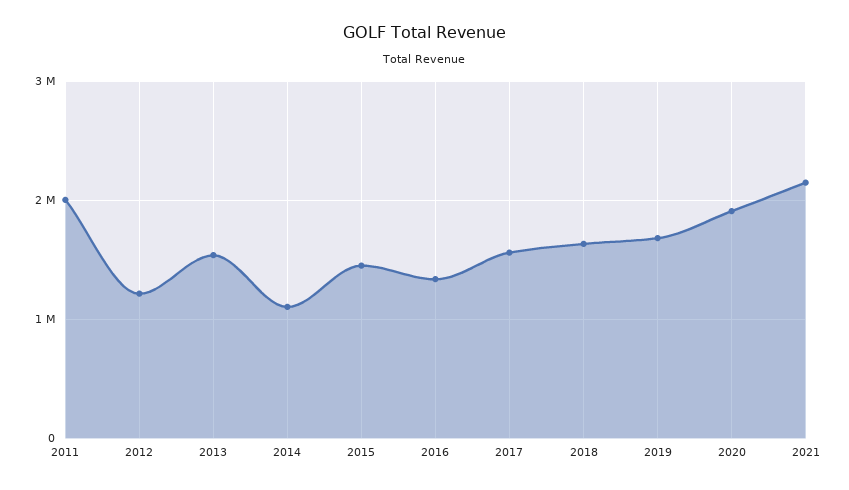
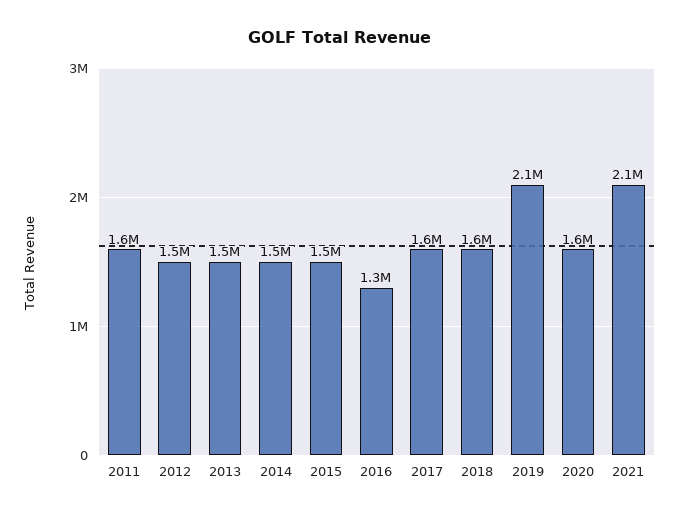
2011: 2000000 -> 1600000
2012: 1200000 -> 1500000
2014: 1100000 -> 1500000
2019: 1700000 -> 2100000
2020: 1900000 -> 1600000

